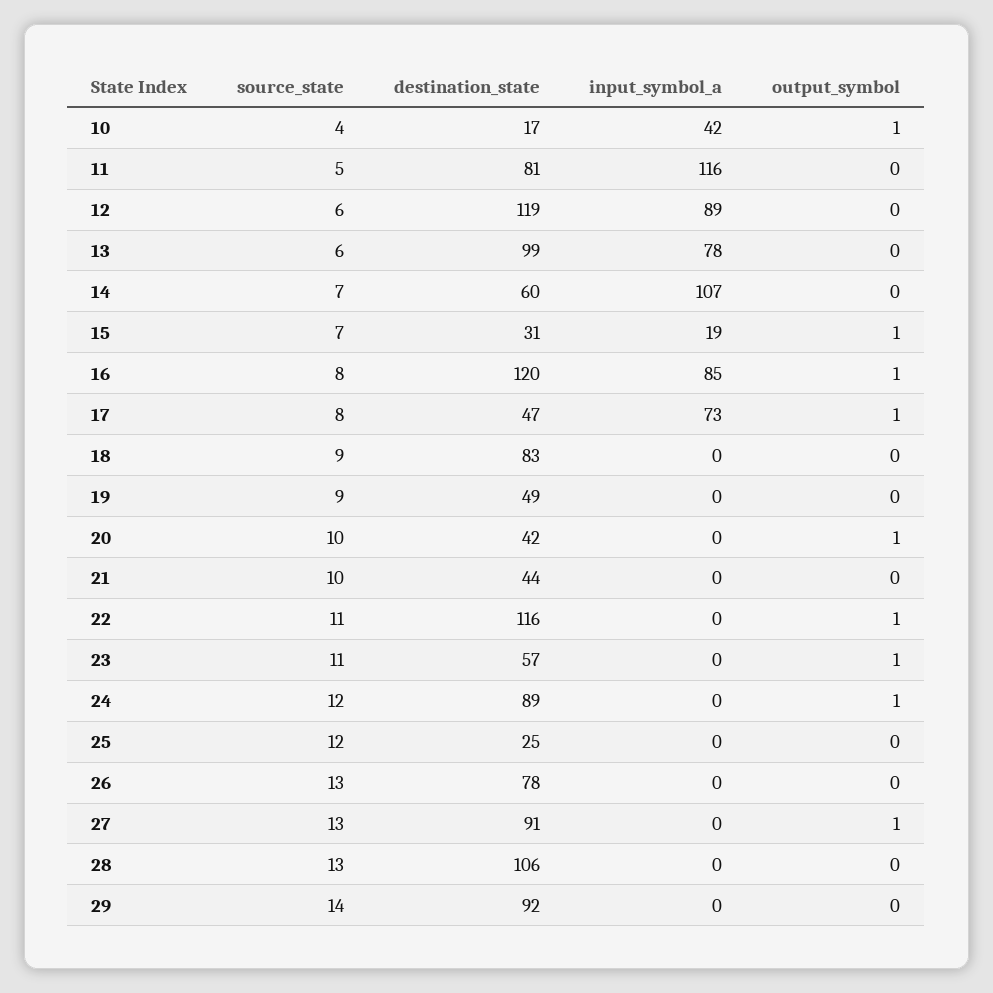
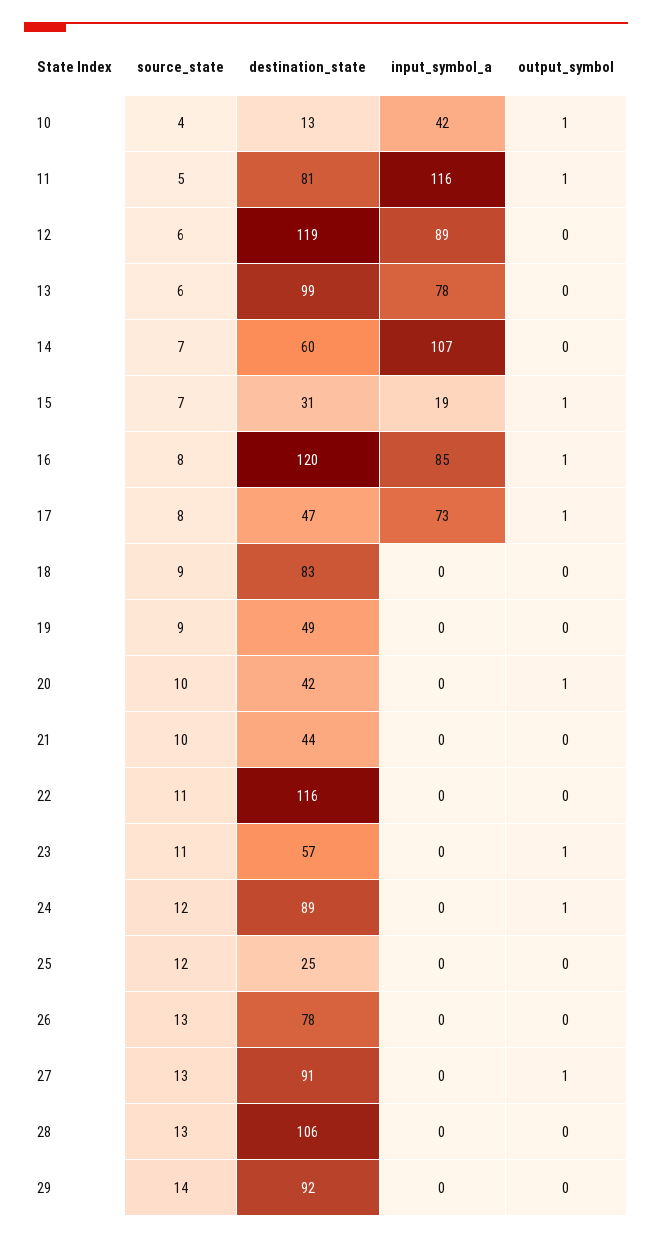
destination_state, 10: 17 -> 13
output_symbol, 11: 0 -> 1
output_symbol, 22: 1 -> 0

